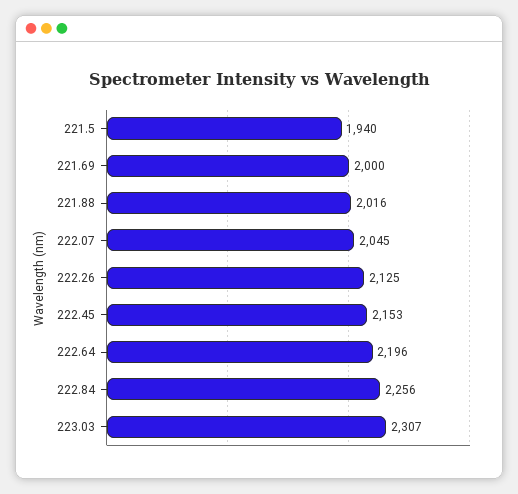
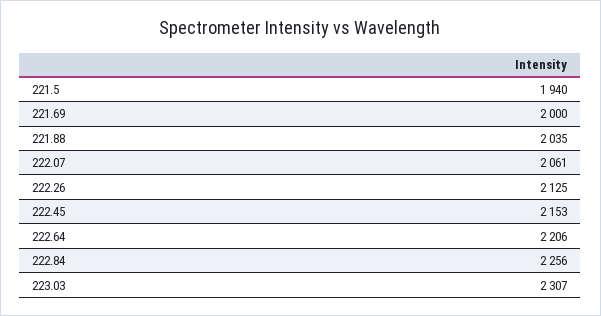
221.88: 2016 -> 2035
222.07: 2045 -> 2061
222.64: 2196 -> 2206

